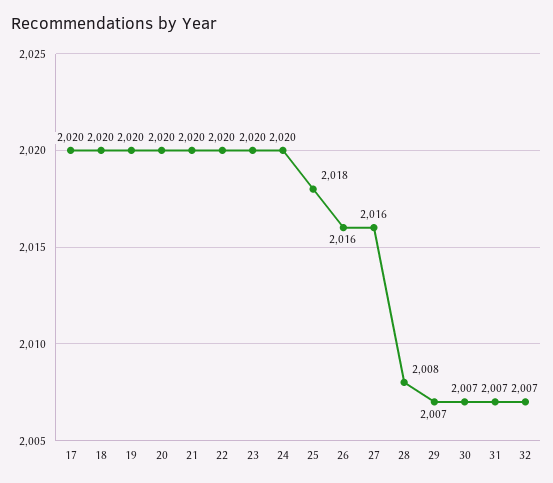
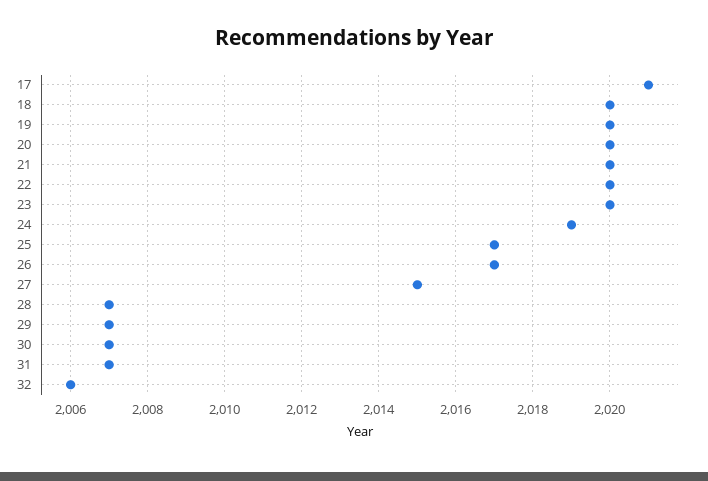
17: 2020 -> 2021
24: 2020 -> 2019
25: 2018 -> 2017
26: 2016 -> 2017
27: 2016 -> 2015
28: 2008 -> 2007
32: 2007 -> 2006

